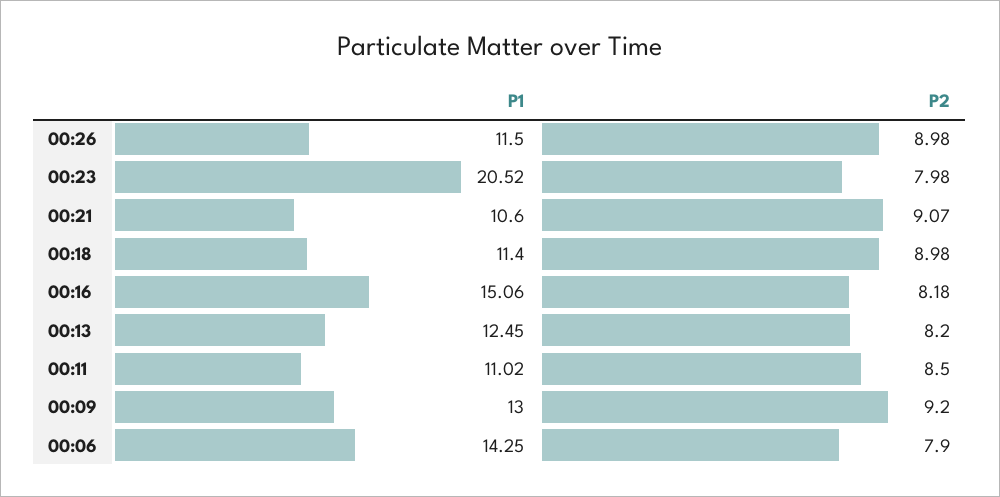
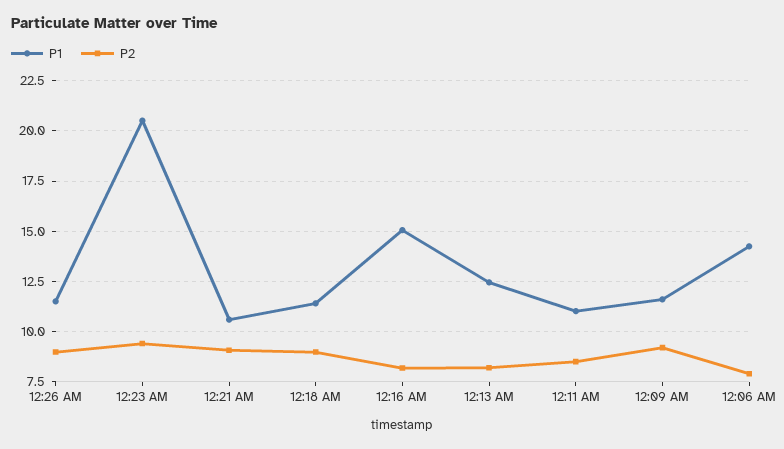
P2, 00:23: 7.98 -> 9.5
P1, 00:09: 13 -> 11.5

